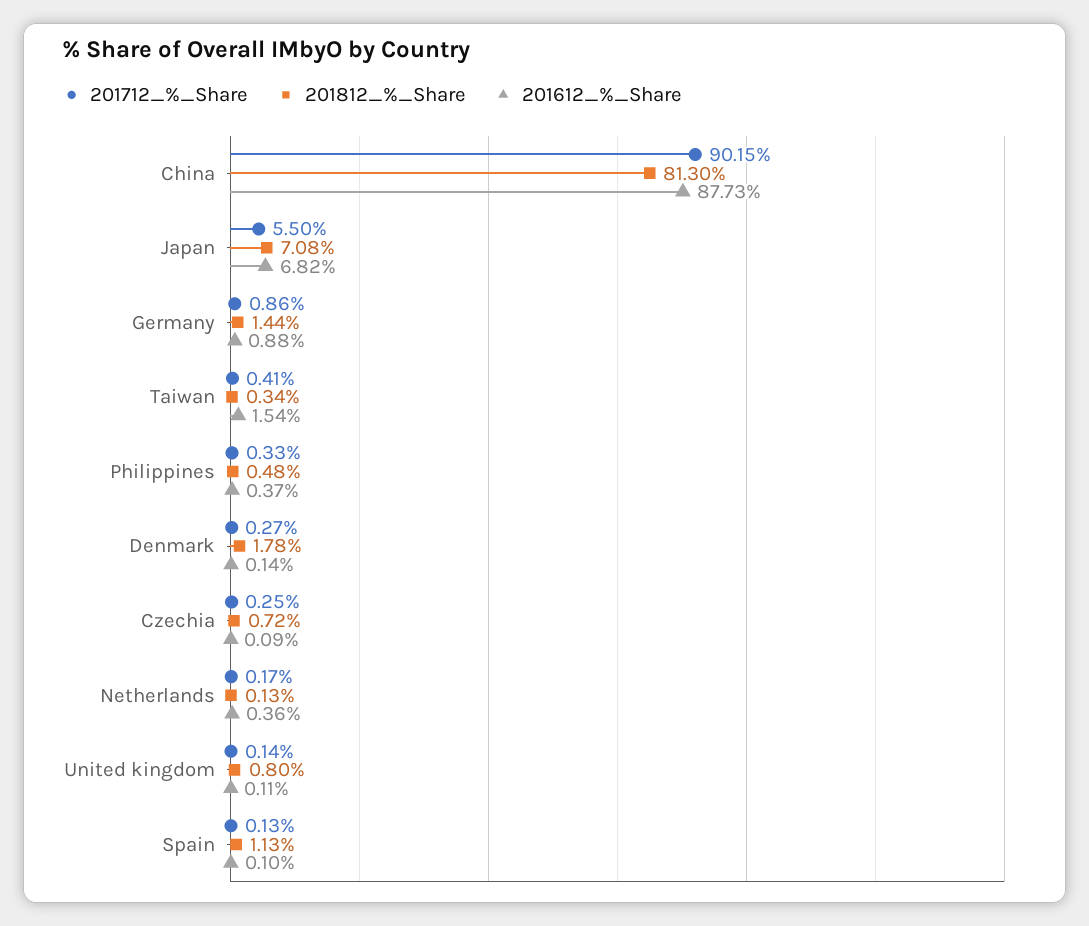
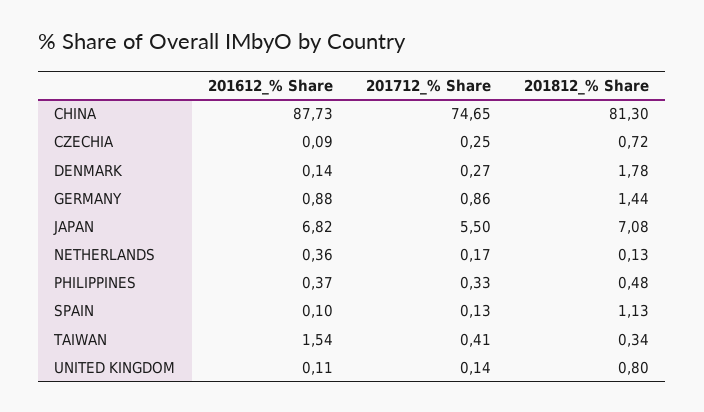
201712_%_Share, China: 90.15 -> 74.65

